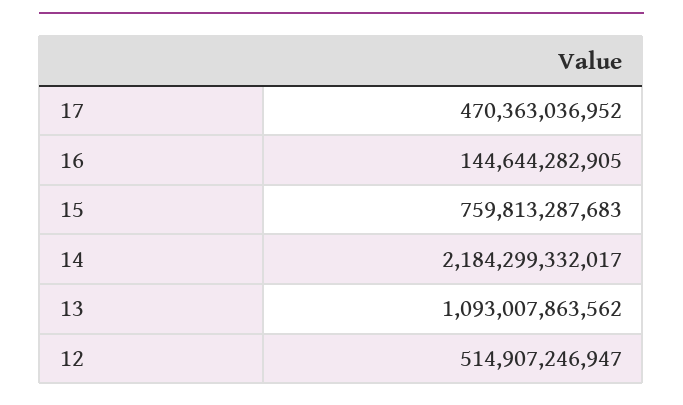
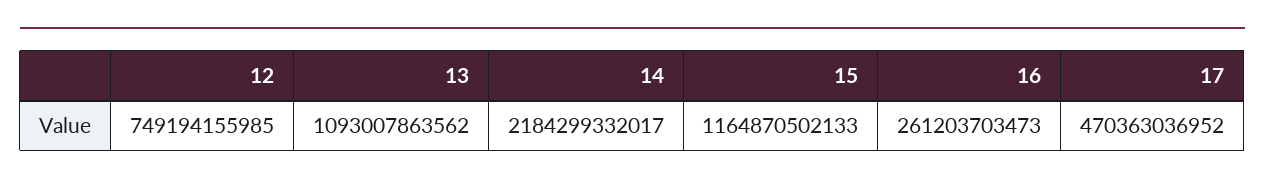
16: 144644282905 -> 261203703473
15: 759813287683 -> 1164870502133
12: 514907246947 -> 749194155985

